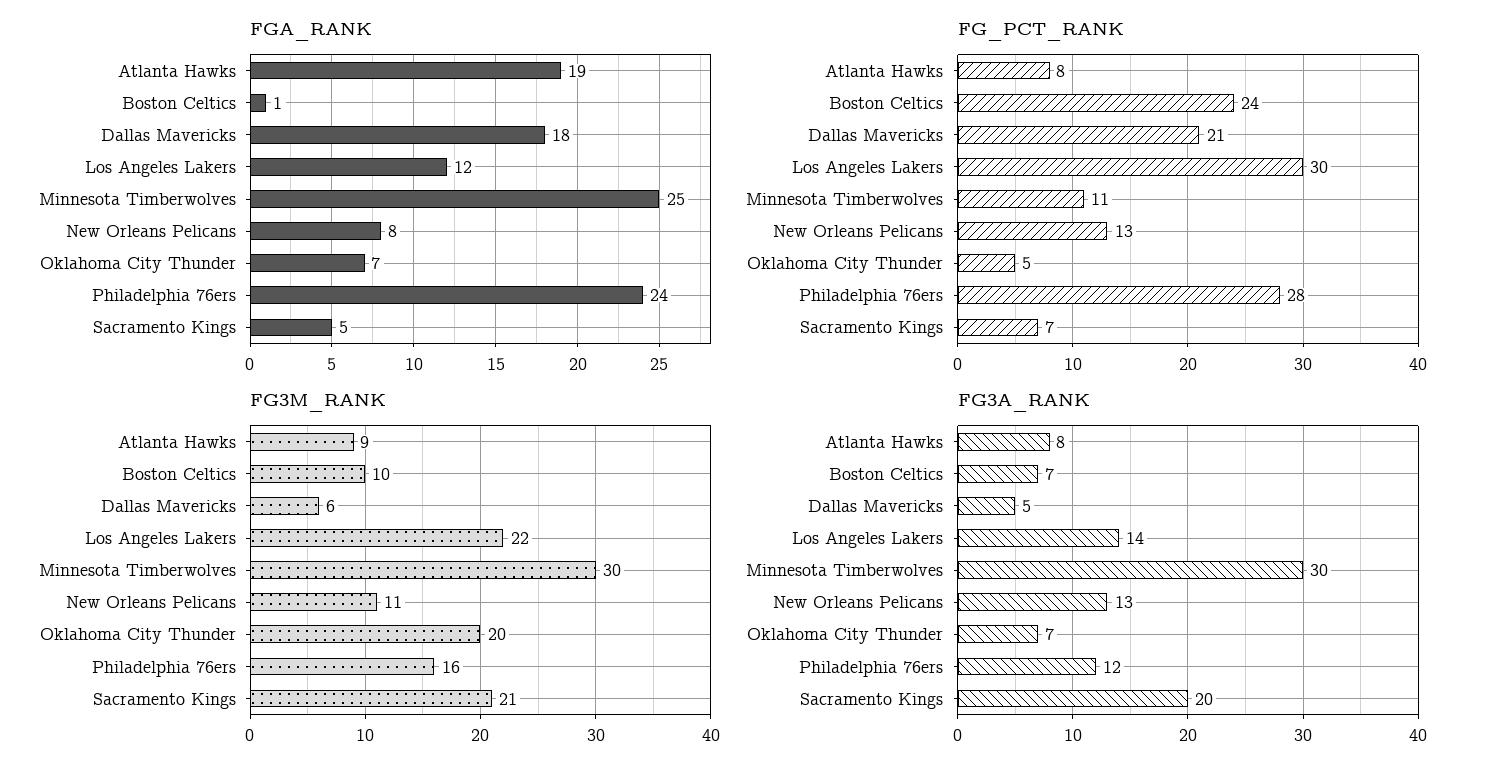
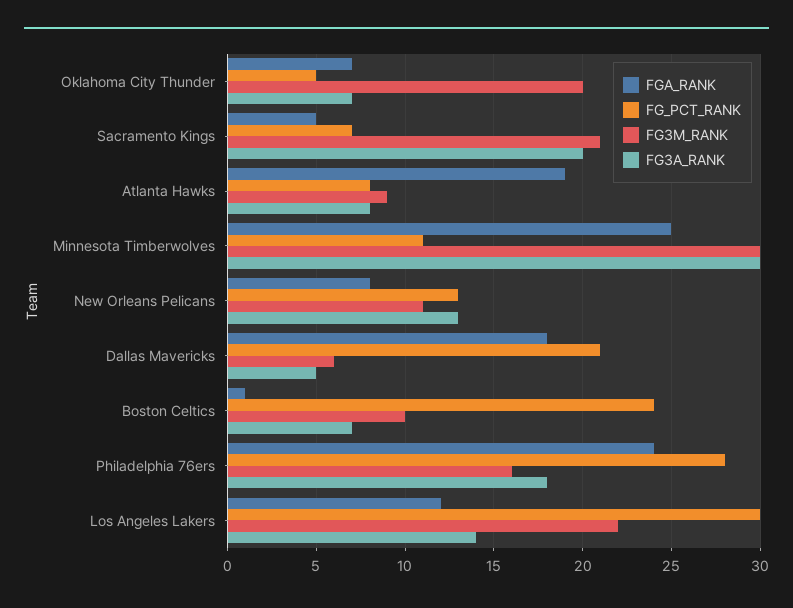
FG3A_RANK, Philadelphia 76ers: 12 -> 18

